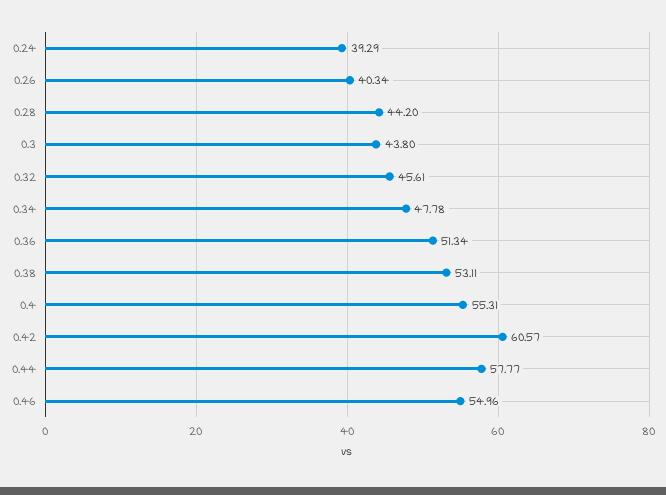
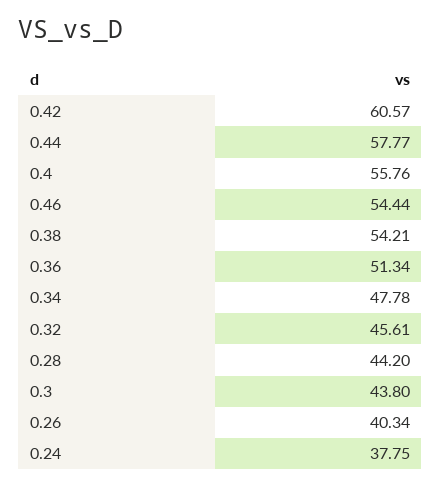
0.24: 39.29 -> 37.75
0.38: 53.11 -> 54.21
0.4: 55.31 -> 55.76
0.46: 54.96 -> 54.44

